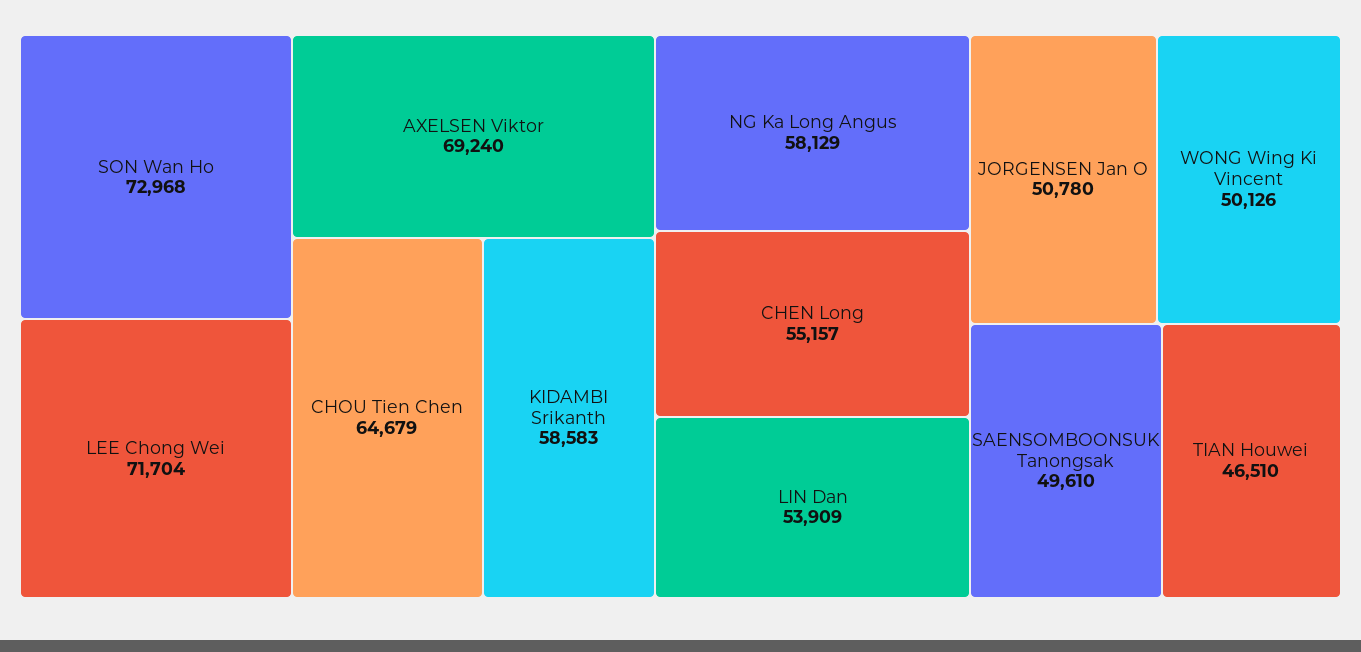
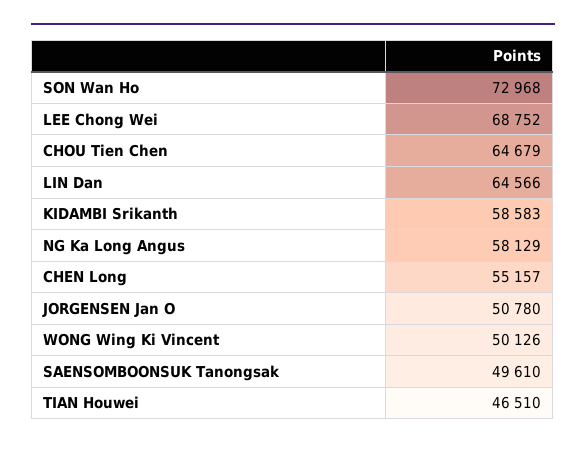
LEE Chong Wei: 71704 -> 68752
AXELSEN Viktor: 69240 -> none
LIN Dan: 53909 -> 64566

